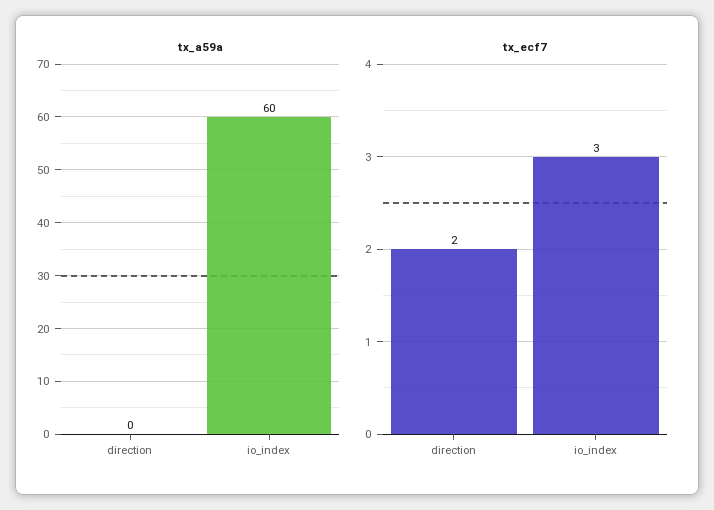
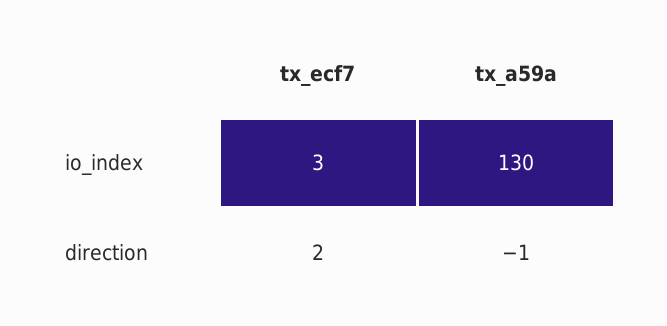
tx_a59a, direction: 0 -> -1
tx_a59a, io_index: 60 -> 130

